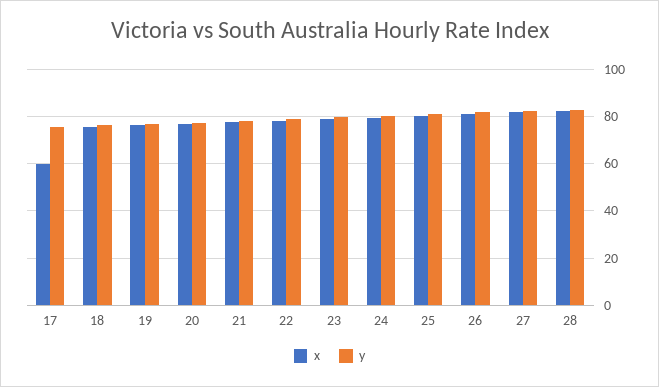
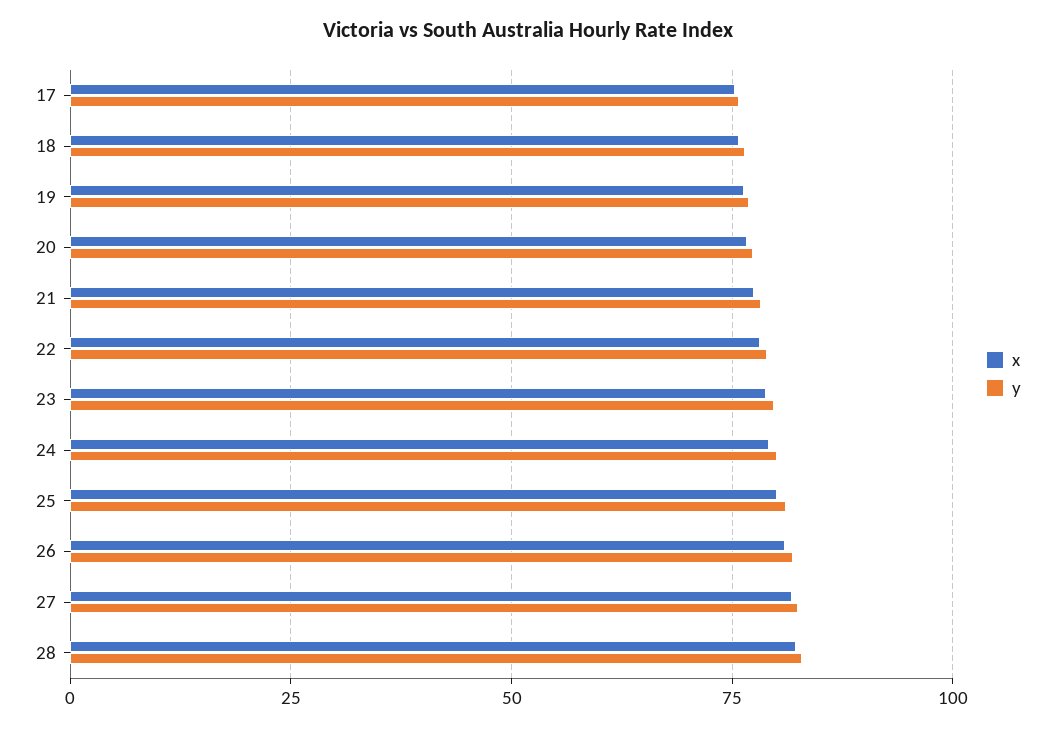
x, 17: 60 -> 75

